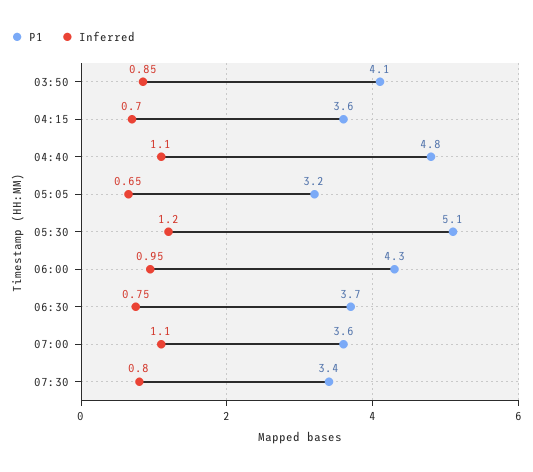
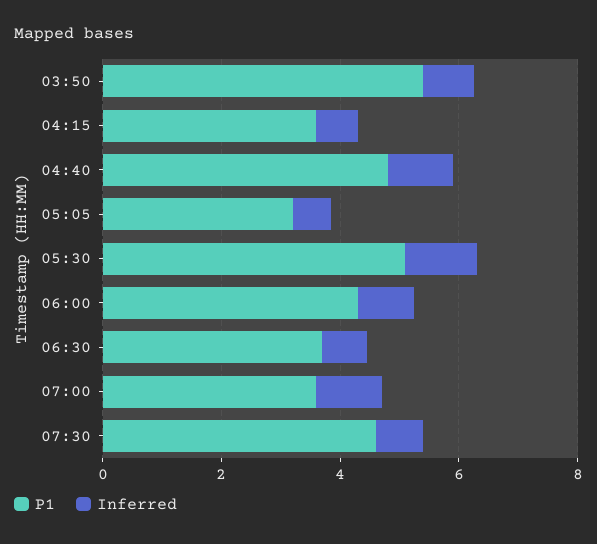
P1, 03:50: 4.1 -> 5.5
P1, 07:30: 3.4 -> 4.5

